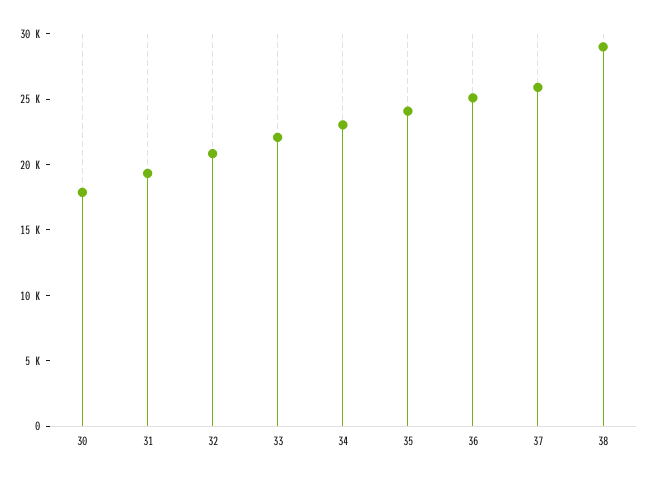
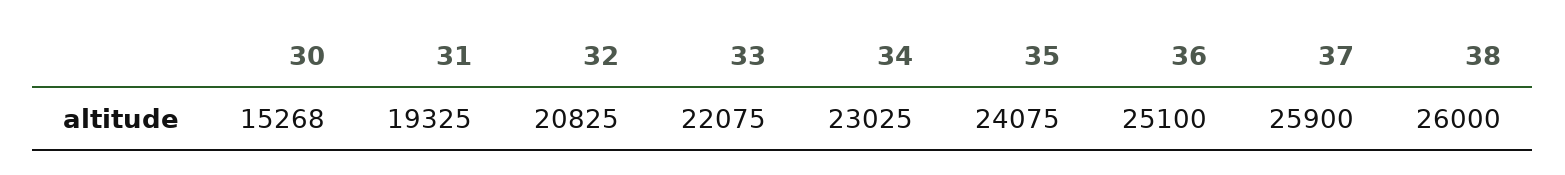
30: 18000 -> 15268
38: 29000 -> 26000

